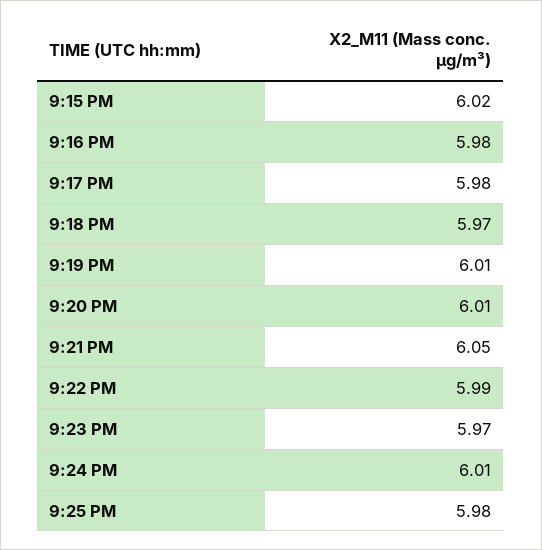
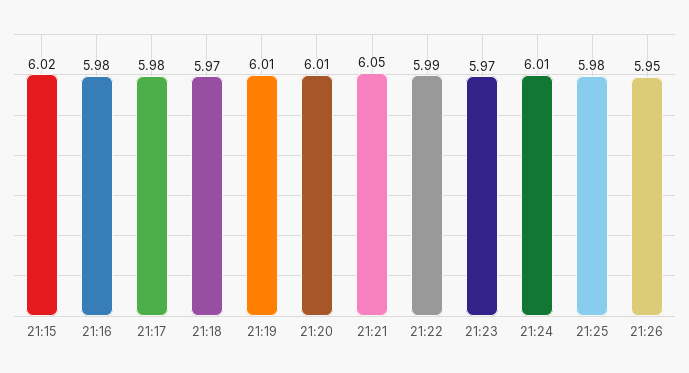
21:26: none -> 5.95

